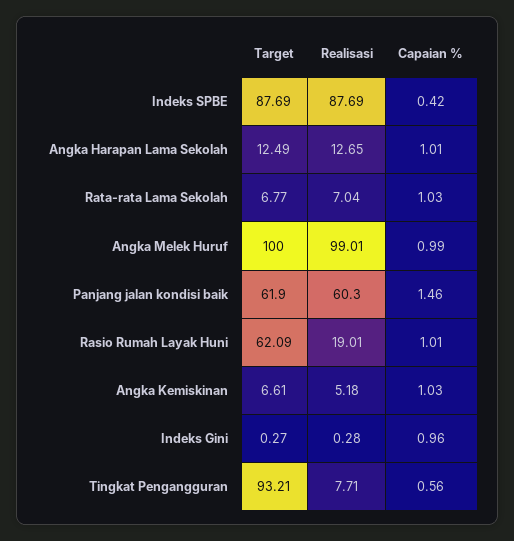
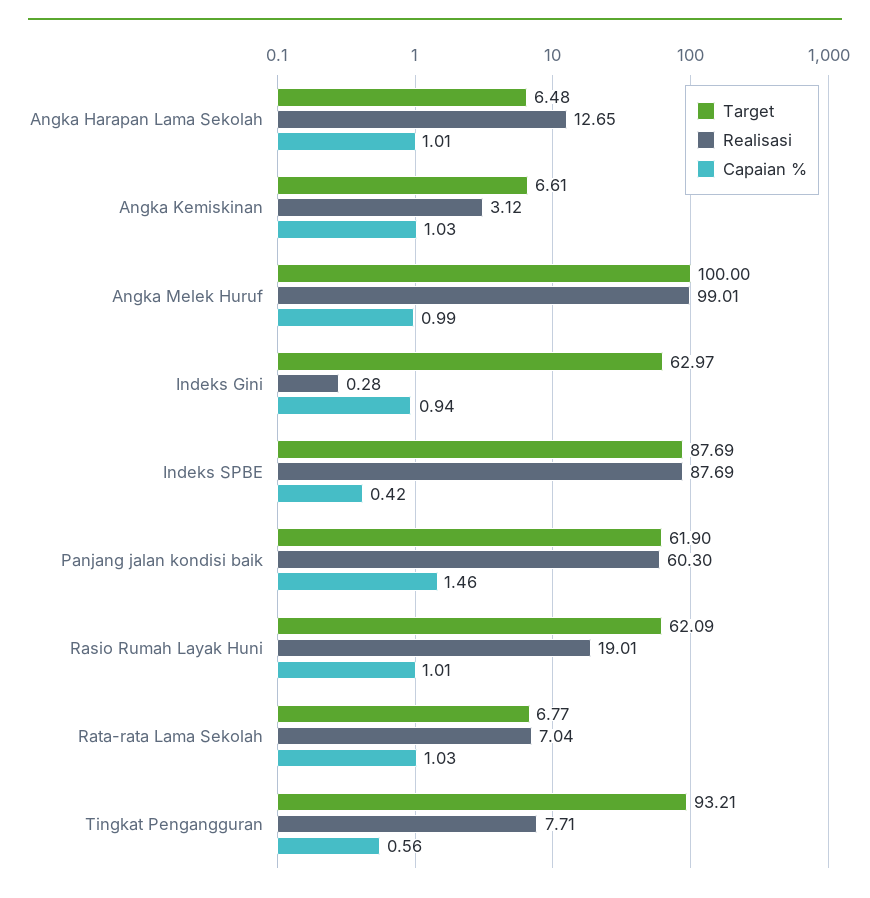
Target, Angka Harapan Lama Sekolah: 12.49 -> 6.48
Realisasi, Angka Kemiskinan: 5.18 -> 3.12
Target, Indeks Gini: 0.27 -> 62.97
Capaian %, Indeks Gini: 0.96 -> 0.94

